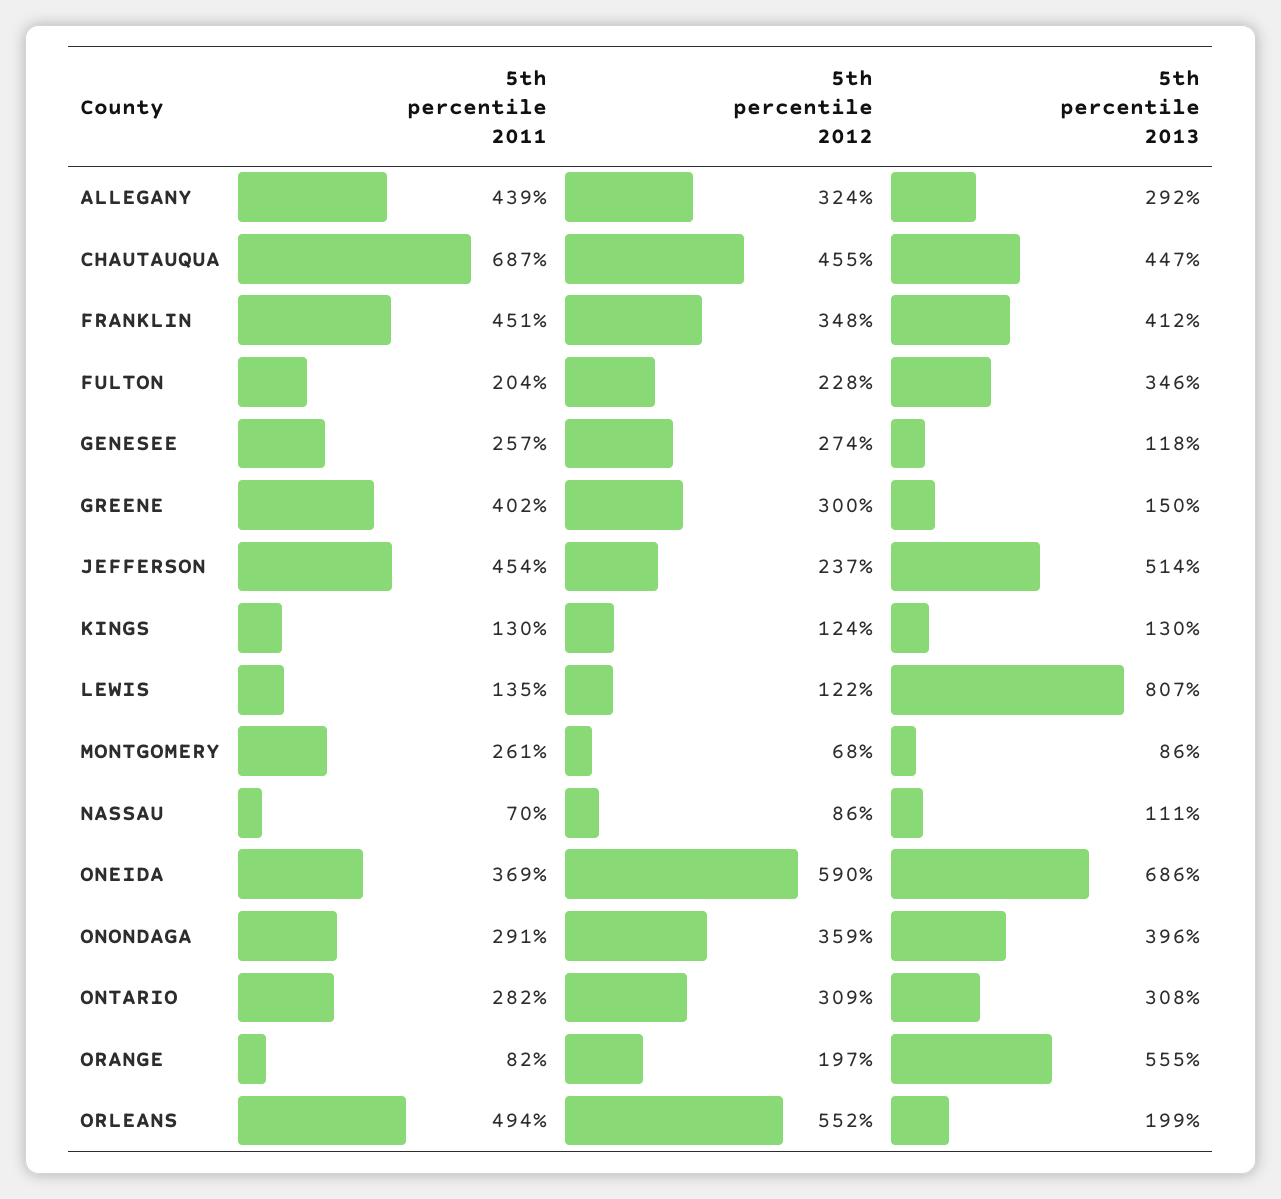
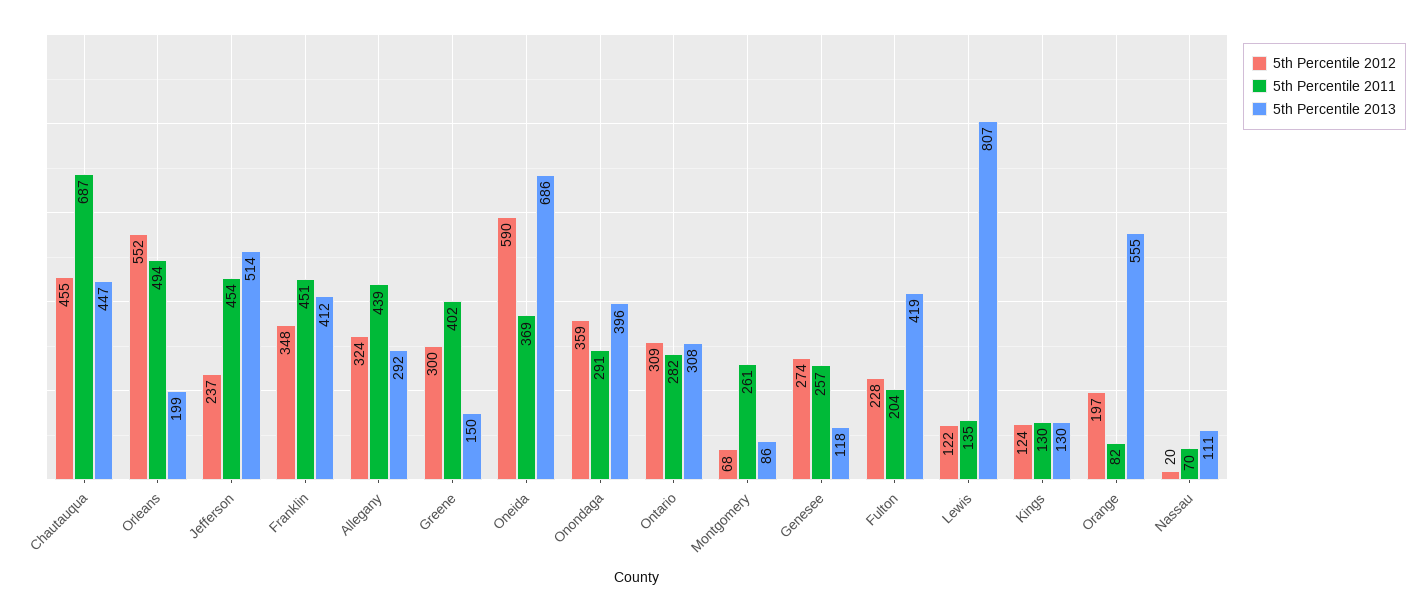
5th percentile 2013, FULTON: 346 -> 419
5th percentile 2012, NASSAU: 86 -> 20

